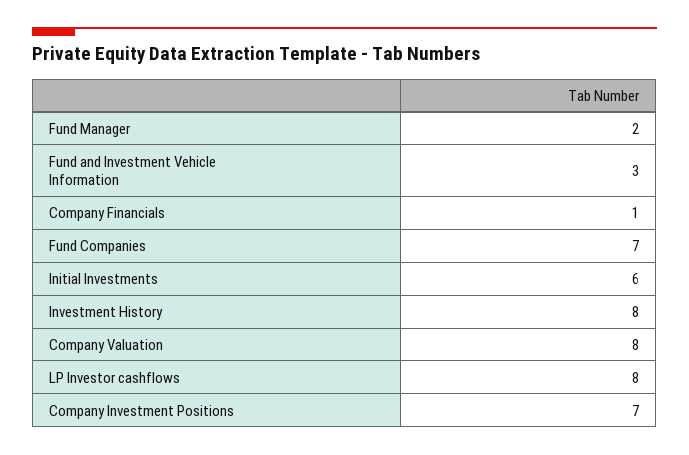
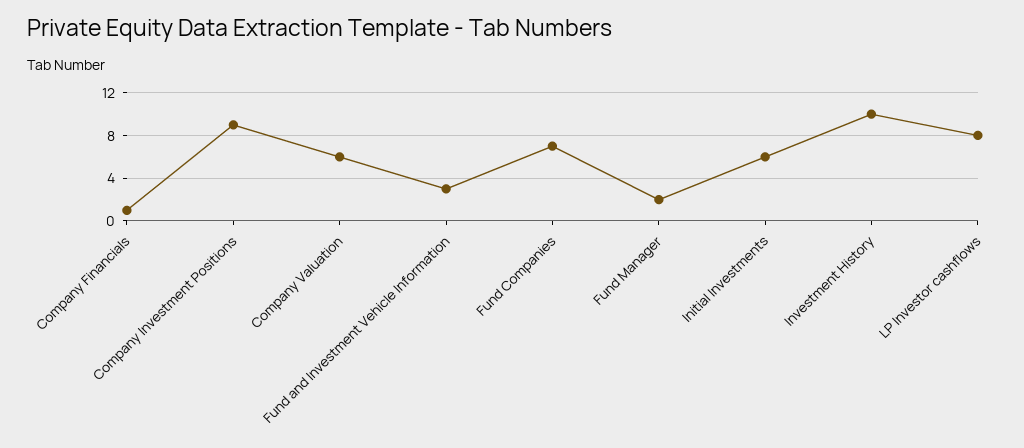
Investment History: 8 -> 10
Company Valuation: 8 -> 6
Company Investment Positions: 7 -> 9

